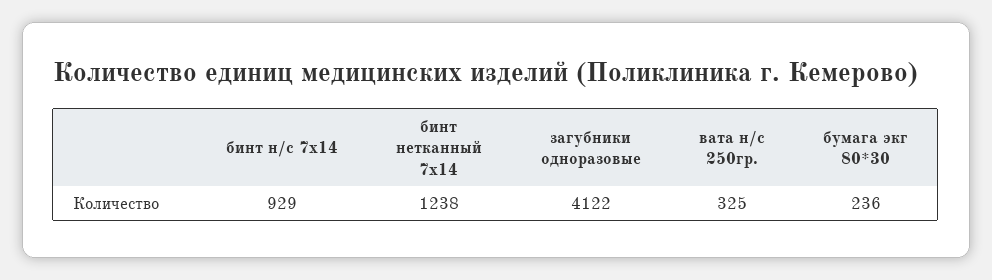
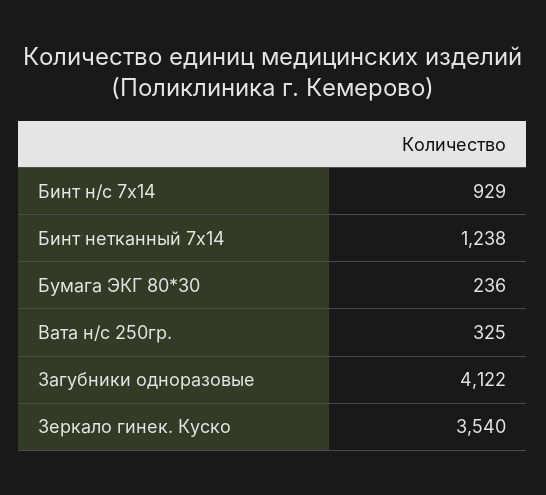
Зеркало гинек. Куско: none -> 3540

